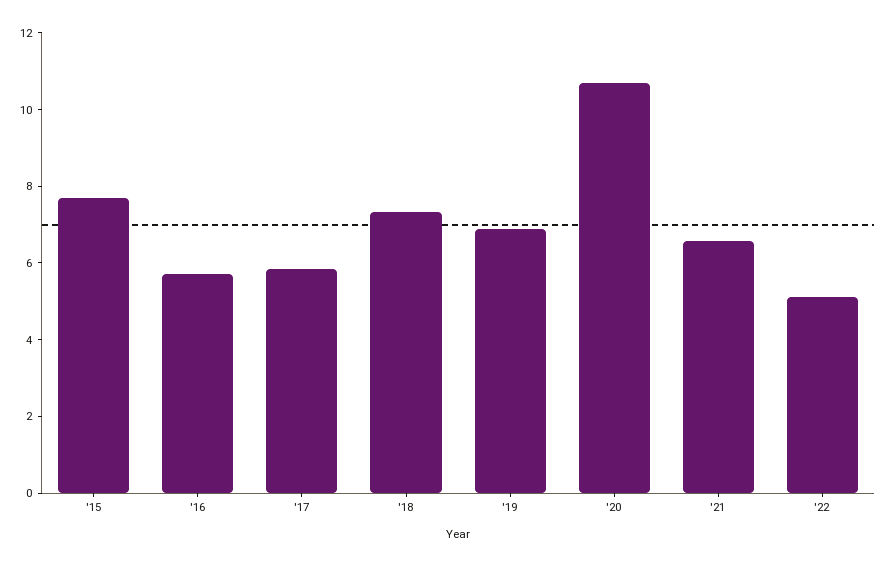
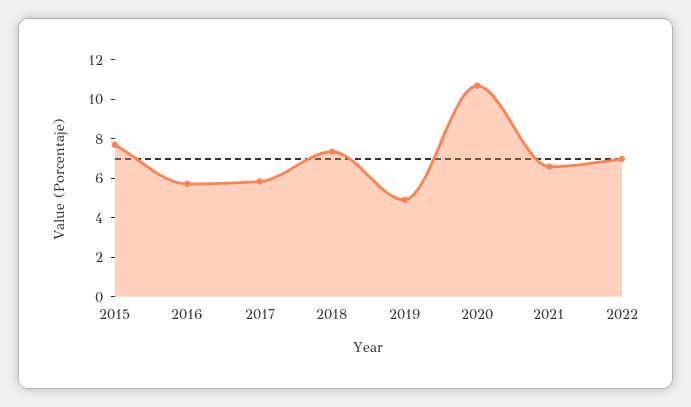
'19: 7 -> 5
'22: 5 -> 7

